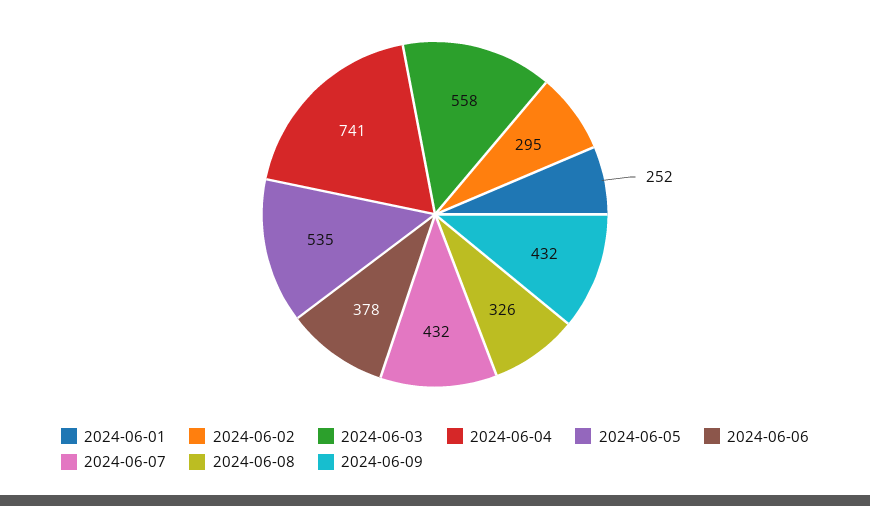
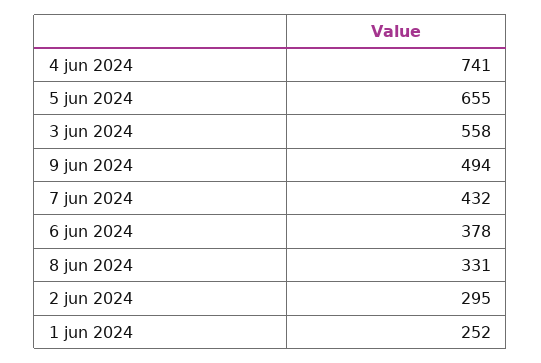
2024-06-05: 535 -> 655
2024-06-08: 326 -> 331
2024-06-09: 432 -> 494

